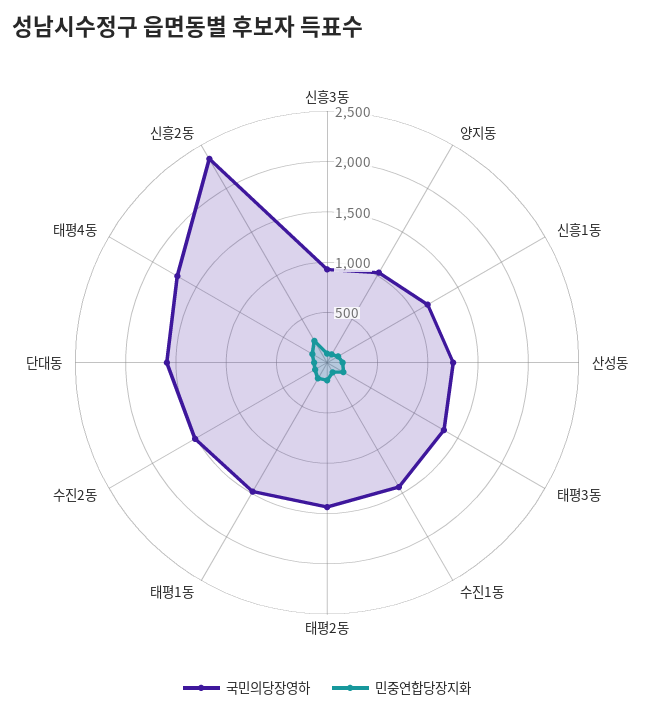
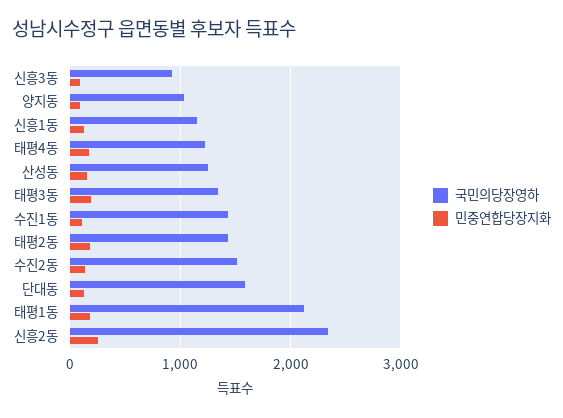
국민의당장영하, 태평1동: 1500 -> 2100
국민의당장영하, 태평4동: 1700 -> 1200

